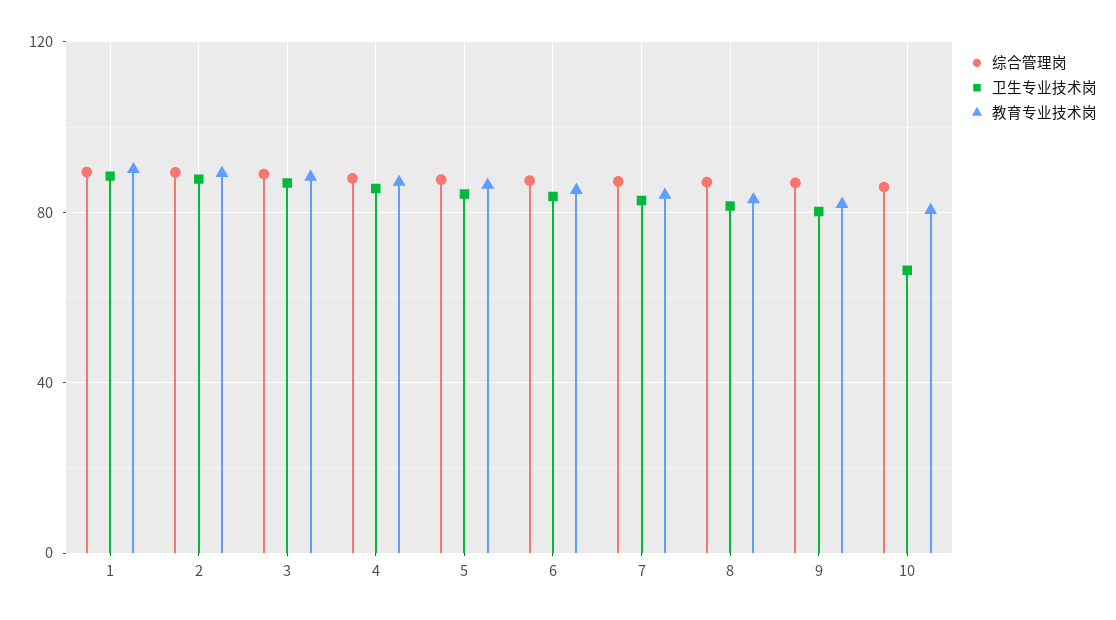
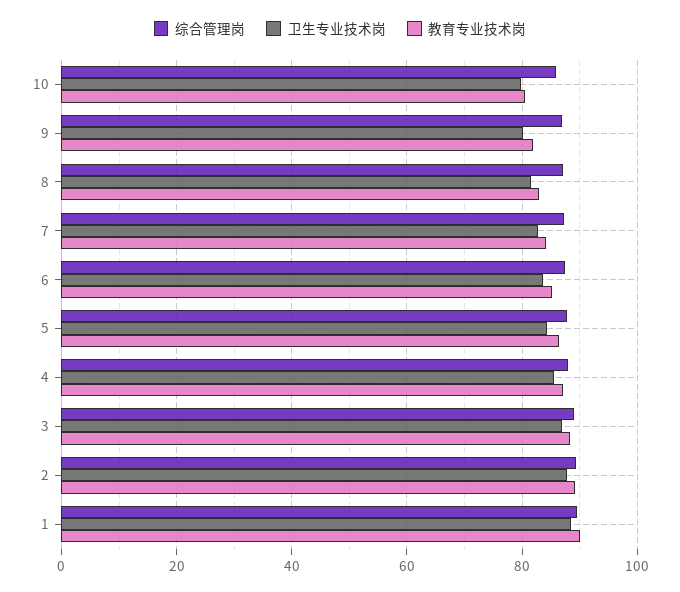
卫生专业技术岗, 10: 65 -> 80

